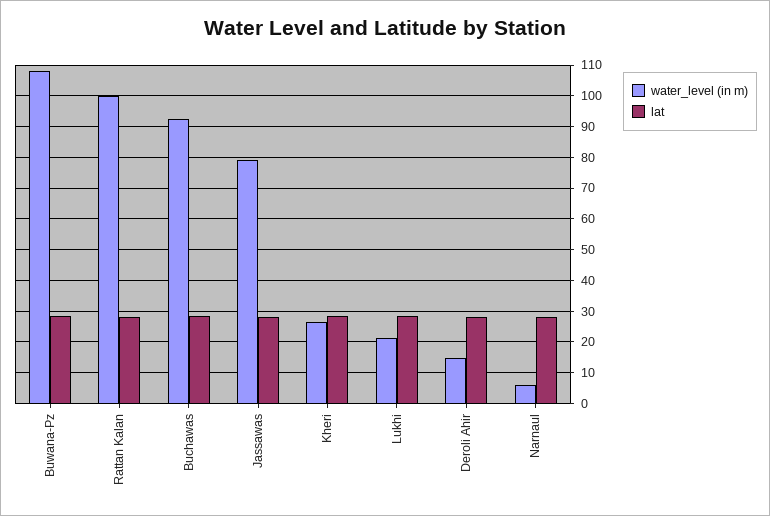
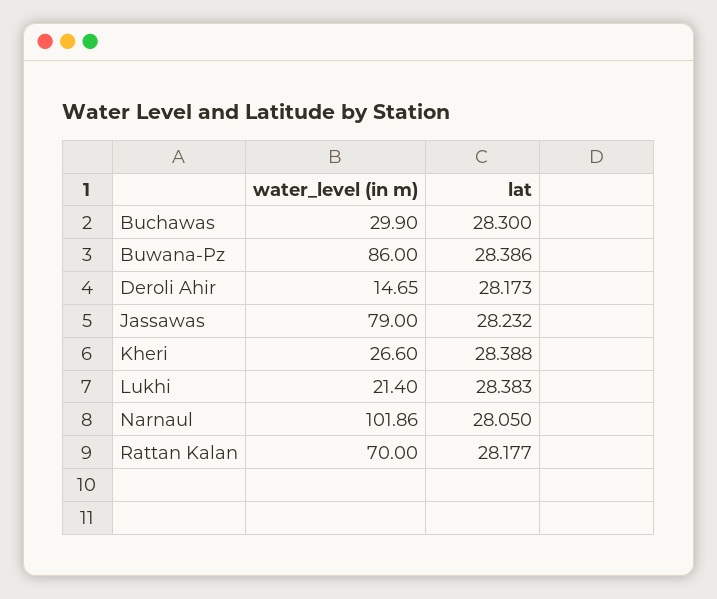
water_level (in m), Buwana-Pz: 108 -> 86
water_level (in m), Rattan Kalan: 100 -> 70
water_level (in m), Buchawas: 92 -> 29.9
water_level (in m), Narnaul: 6 -> 101.86

